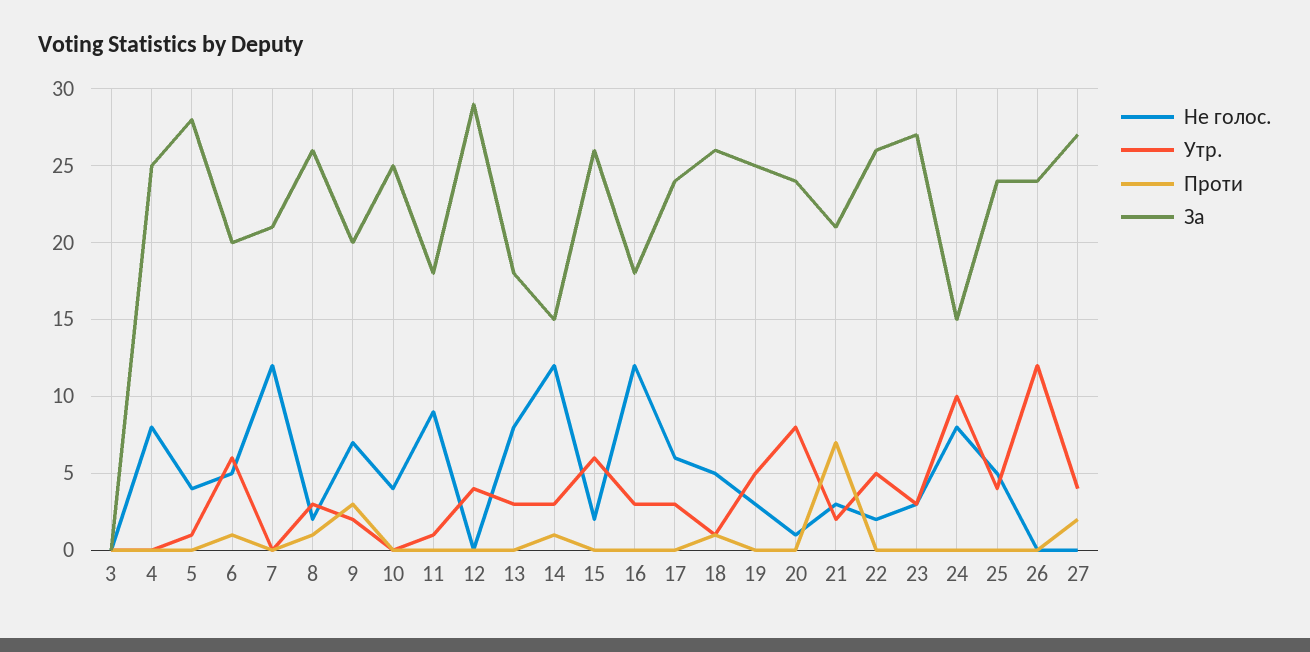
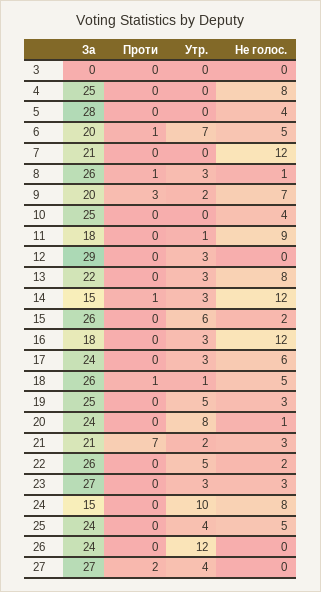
Утр., 5: 1 -> 0
Утр., 6: 6 -> 7
Не голос., 8: 2 -> 1
Утр., 12: 4 -> 3
За, 13: 18 -> 22

